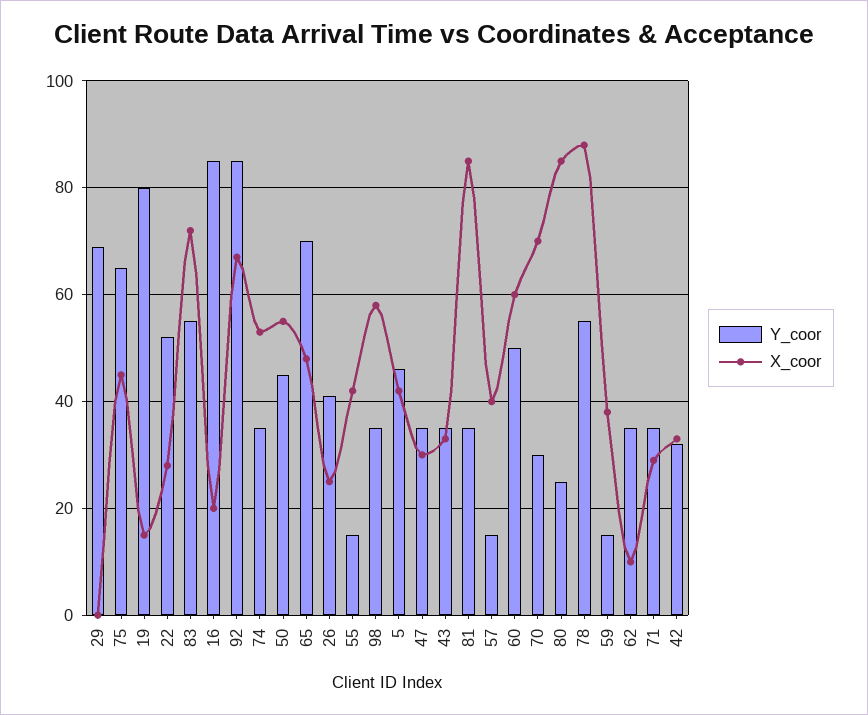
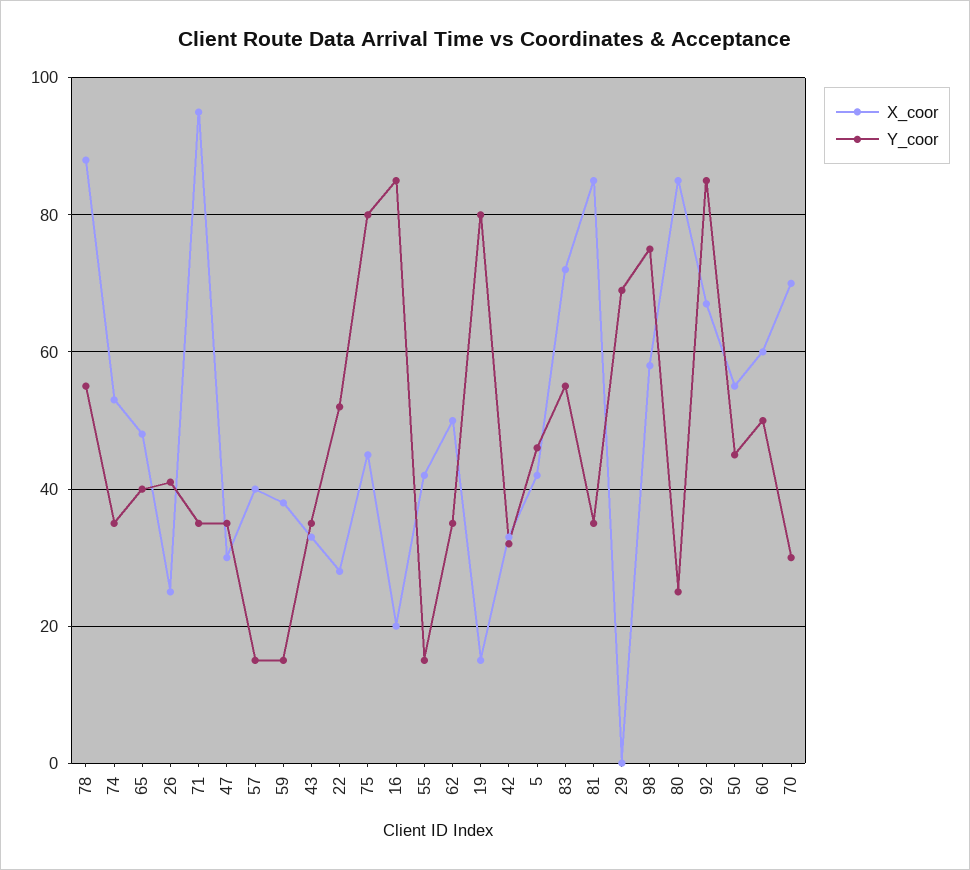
Y_coor, 75: 65 -> 80
Y_coor, 65: 70 -> 40
Y_coor, 98: 35 -> 75
X_coor, 62: 10 -> 50
X_coor, 71: 30 -> 95

